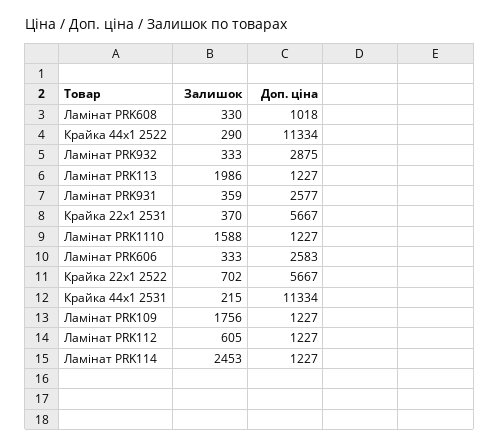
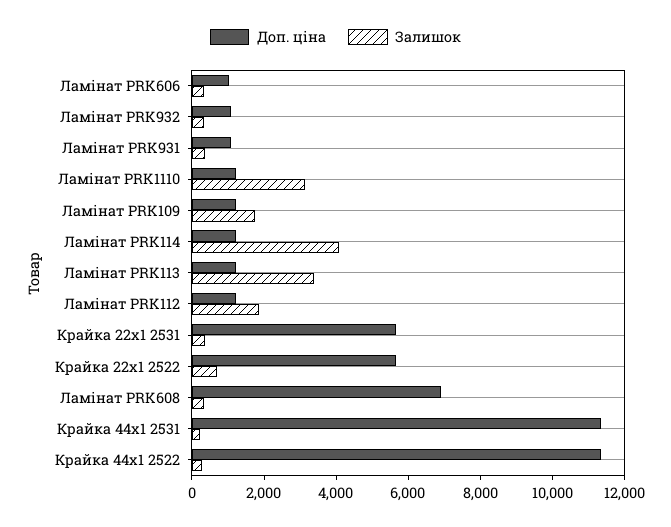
Доп. ціна, Ламінат PRK608: 1018 -> 7000
Доп. ціна, Ламінат PRK932: 2875 -> 1000
Залишок, Ламінат PRK113: 1986 -> 3500
Доп. ціна, Ламінат PRK931: 2577 -> 1000
Залишок, Ламінат PRK1110: 1588 -> 3000
Доп. ціна, Ламінат PRK606: 2583 -> 1000
Залишок, Ламінат PRK112: 605 -> 2000
Залишок, Ламінат PRK114: 2453 -> 4000

